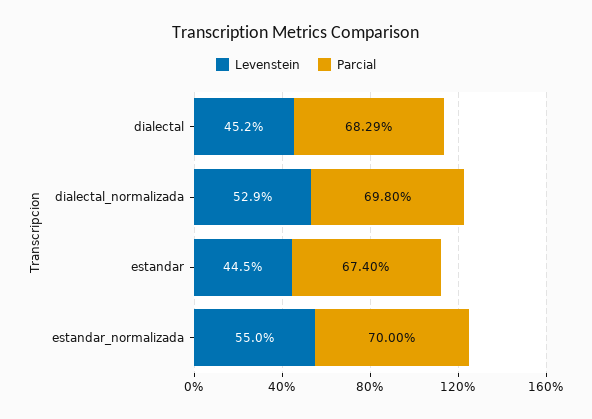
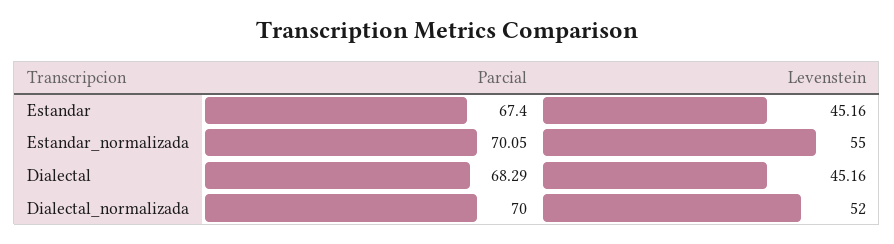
Levenstein, dialectal_normalizada: 52.9 -> 52
Parcial, dialectal_normalizada: 69.8 -> 70
Levenstein, estandar: 44.5 -> 45.16
Parcial, estandar_normalizada: 70 -> 70.05

